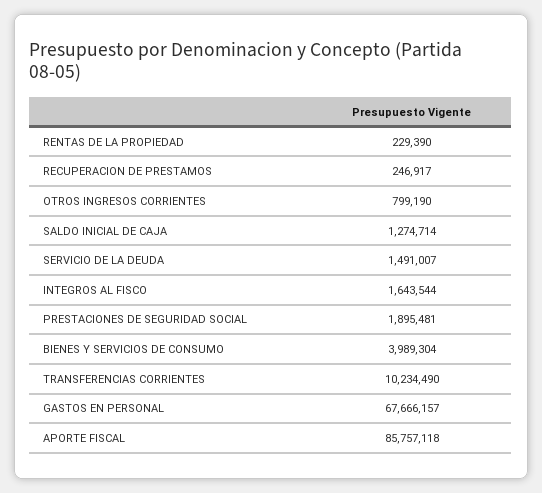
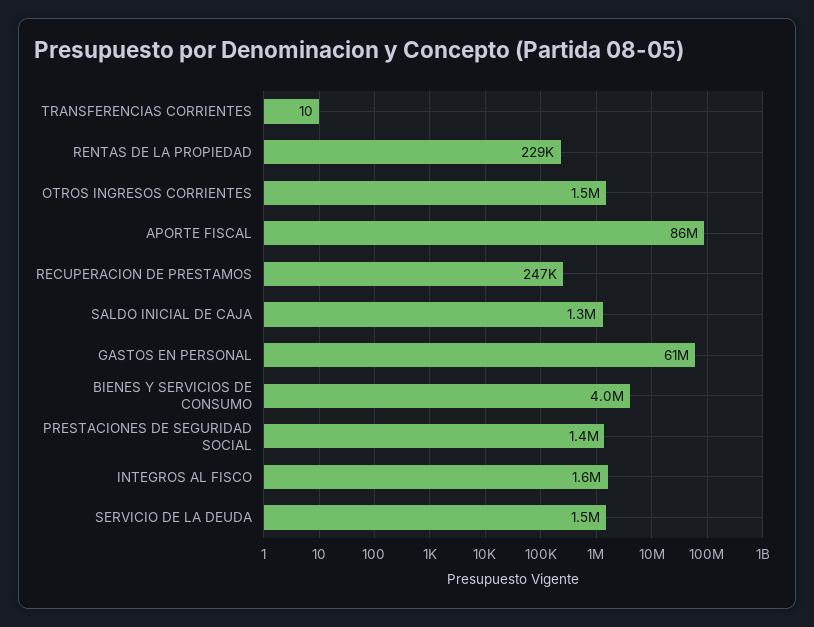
OTROS INGRESOS CORRIENTES: 799190 -> 1500000
PRESTACIONES DE SEGURIDAD SOCIAL: 1895481 -> 1400000
TRANSFERENCIAS CORRIENTES: 10234490 -> 10
GASTOS EN PERSONAL: 67666157 -> 61000000

